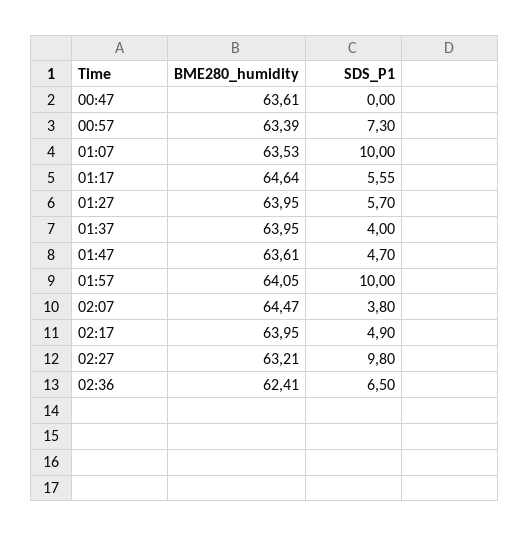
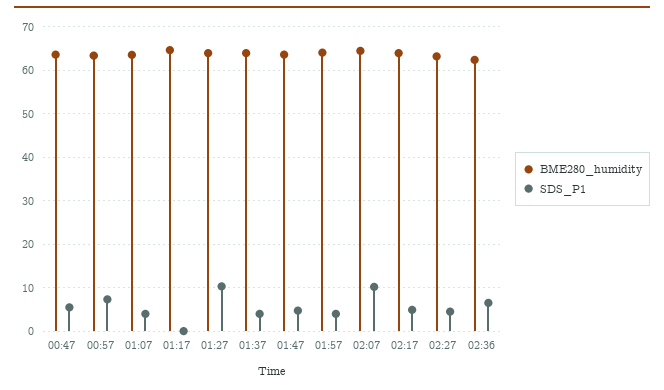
SDS_P1, 00:47: 0 -> 6
SDS_P1, 01:07: 10 -> 4
SDS_P1, 01:17: 5.55 -> 0
SDS_P1, 01:27: 5.7 -> 10
SDS_P1, 01:57: 10 -> 4
SDS_P1, 02:07: 3.8 -> 10
SDS_P1, 02:27: 9.8 -> 4

